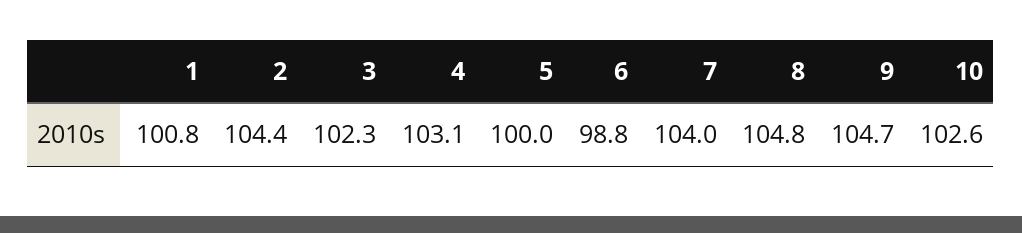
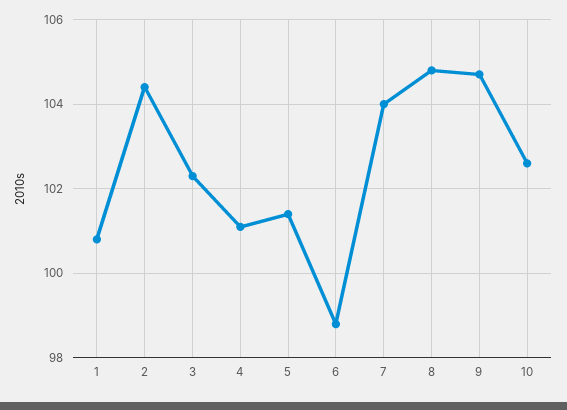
4: 103.1 -> 101
5: 100 -> 101.5

